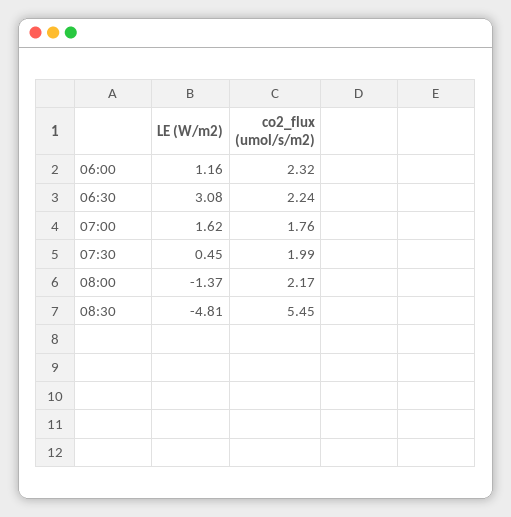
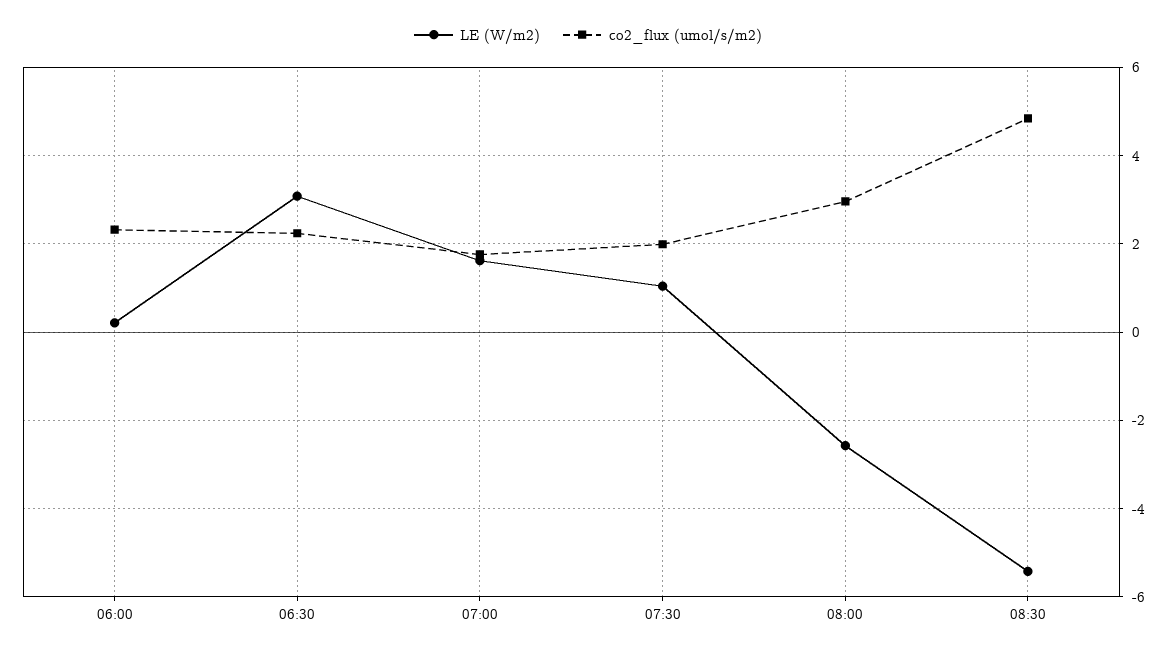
LE (W/m2), 06:00: 1.16 -> 0.2
LE (W/m2), 07:30: 0.45 -> 1
LE (W/m2), 08:00: -1.37 -> -2.6
co2_flux (umol/s/m2), 08:00: 2.17 -> 3
LE (W/m2), 08:30: -4.81 -> -5.4
co2_flux (umol/s/m2), 08:30: 5.45 -> 4.8

